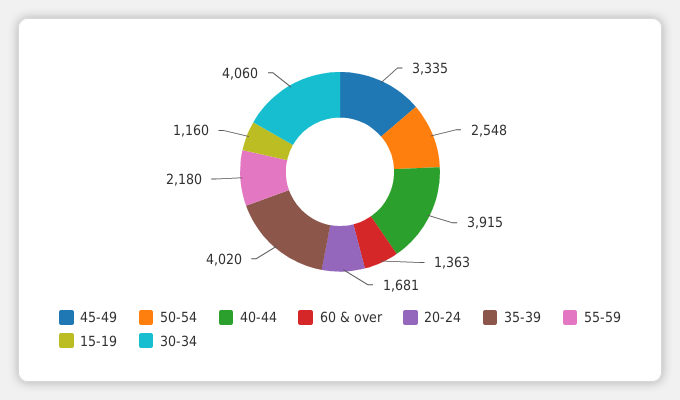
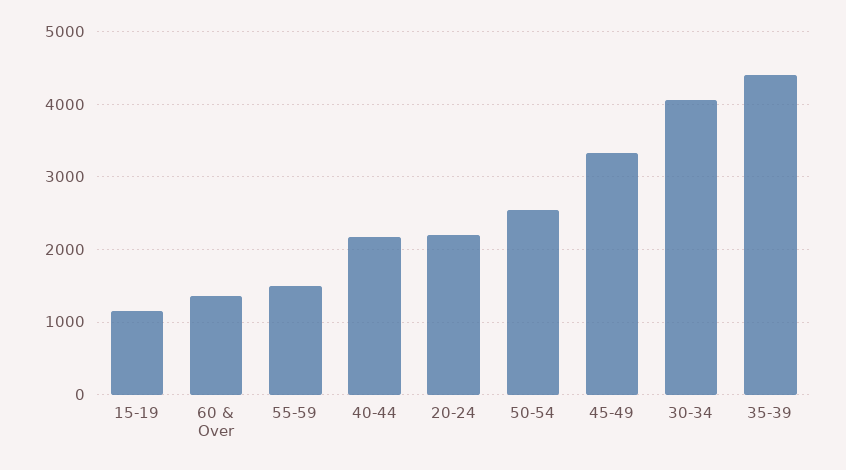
40-44: 3915 -> 2200
20-24: 1681 -> 2200
35-39: 4020 -> 4400
55-59: 2180 -> 1500

